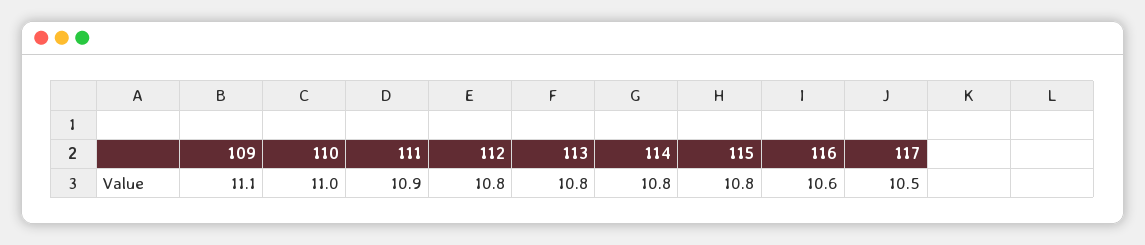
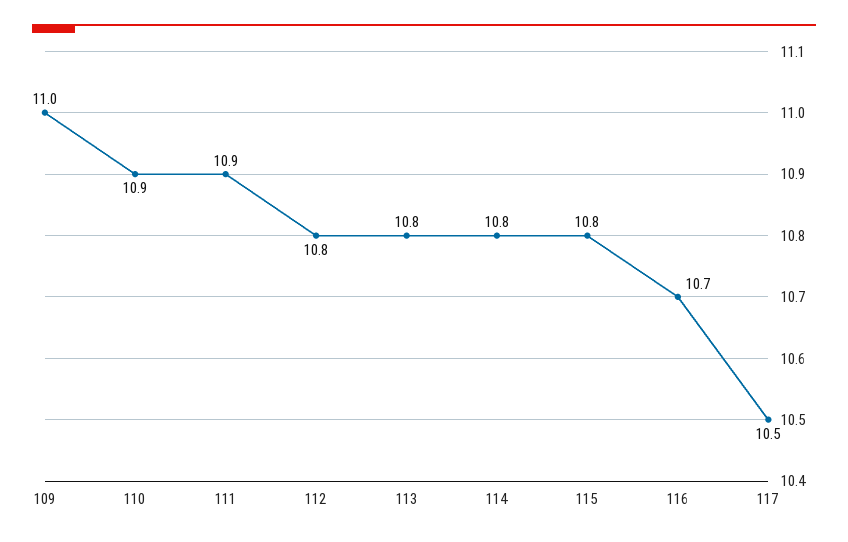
109: 11.1 -> 11
110: 11 -> 10.9
116: 10.6 -> 10.7

